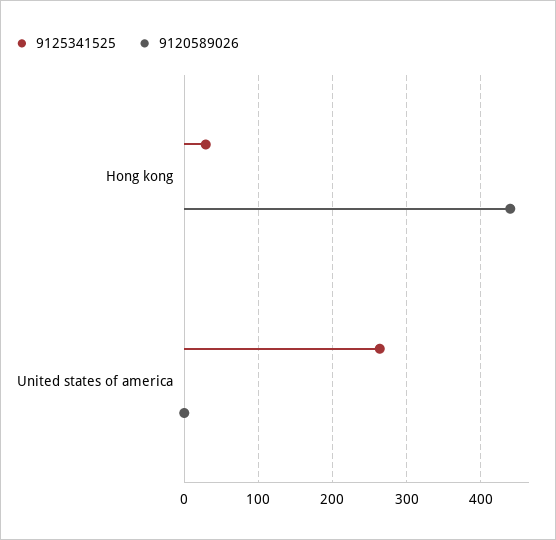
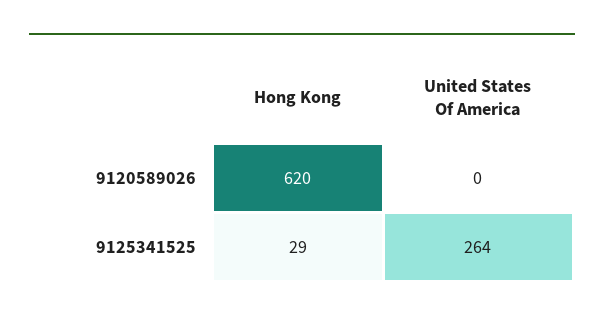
9120589026, Hong kong: 440 -> 620

